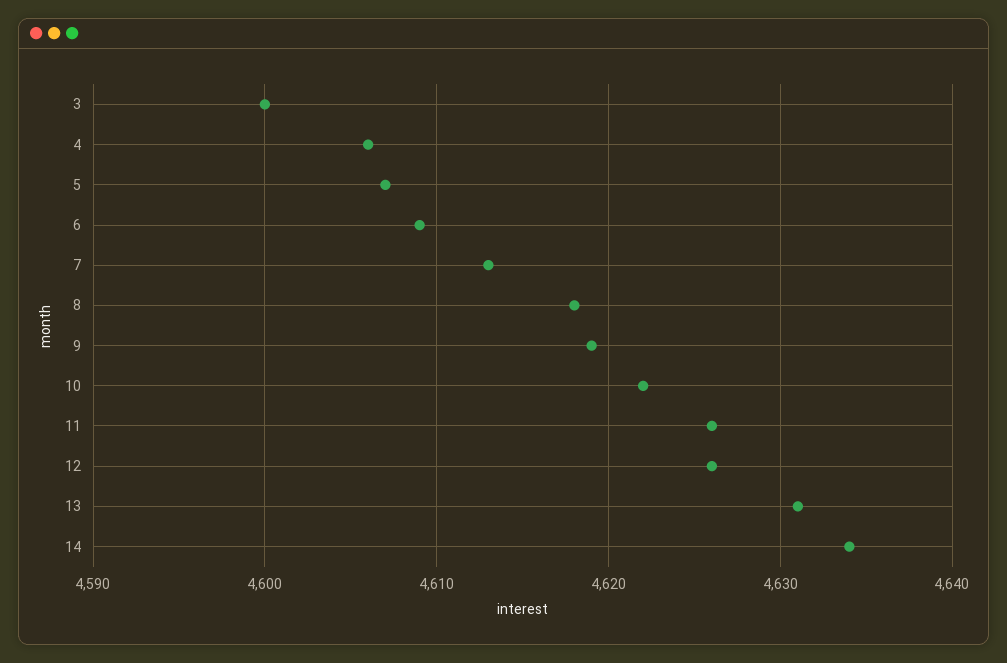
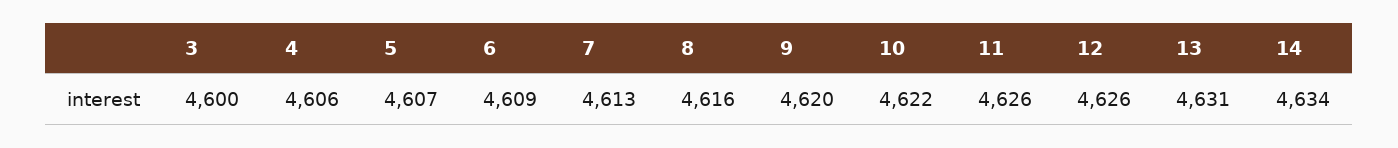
8: 4618 -> 4616
9: 4619 -> 4620

